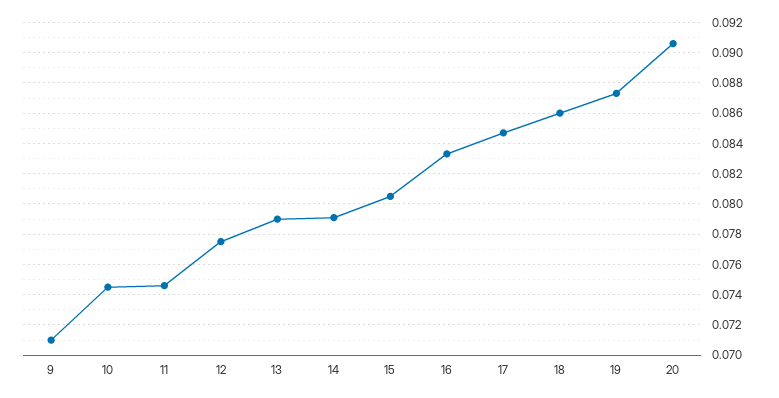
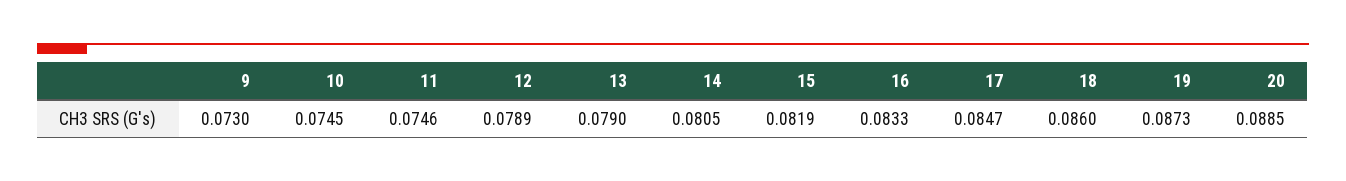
9: 0.071 -> 0.073
12: 0.0775 -> 0.0789
14: 0.079 -> 0.0805
15: 0.0805 -> 0.0819
20: 0.0905 -> 0.0885

